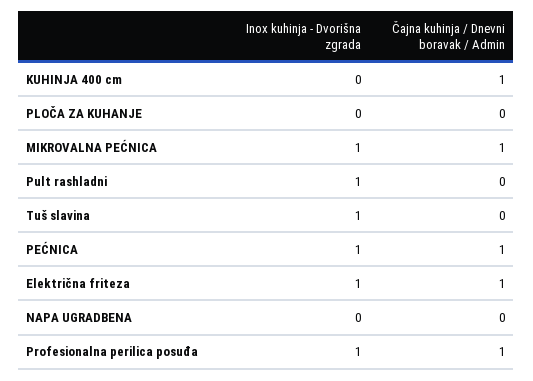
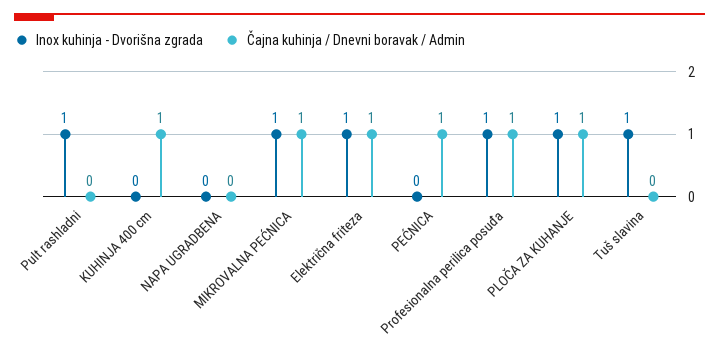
Inox kuhinja - Dvorišna zgrada, PLOČA ZA KUHANJE: 0 -> 1
Čajna kuhinja / Dnevni boravak / Admin, PLOČA ZA KUHANJE: 0 -> 1
Inox kuhinja - Dvorišna zgrada, PEĆNICA: 1 -> 0

